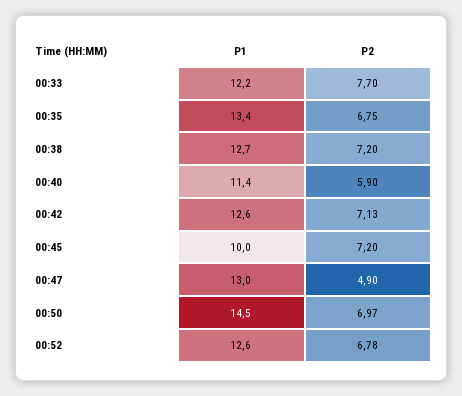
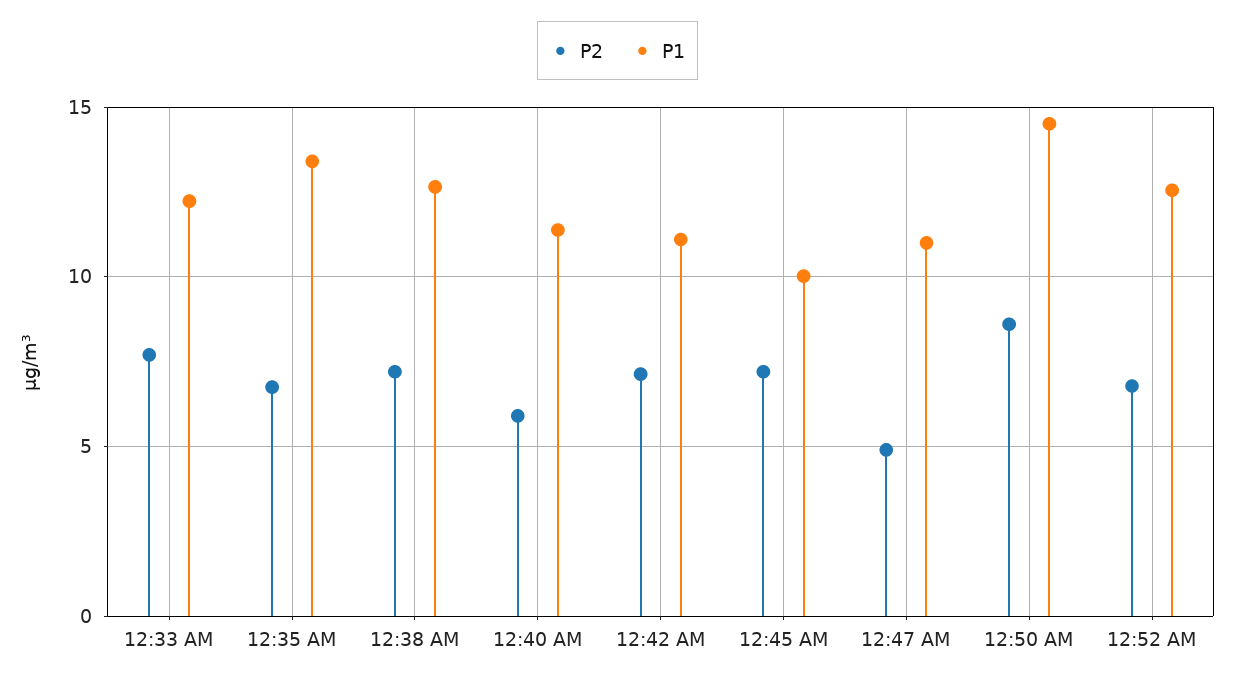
P1, 00:42: 12.6 -> 11
P1, 00:47: 13 -> 11
P2, 00:50: 6.97 -> 8.5

